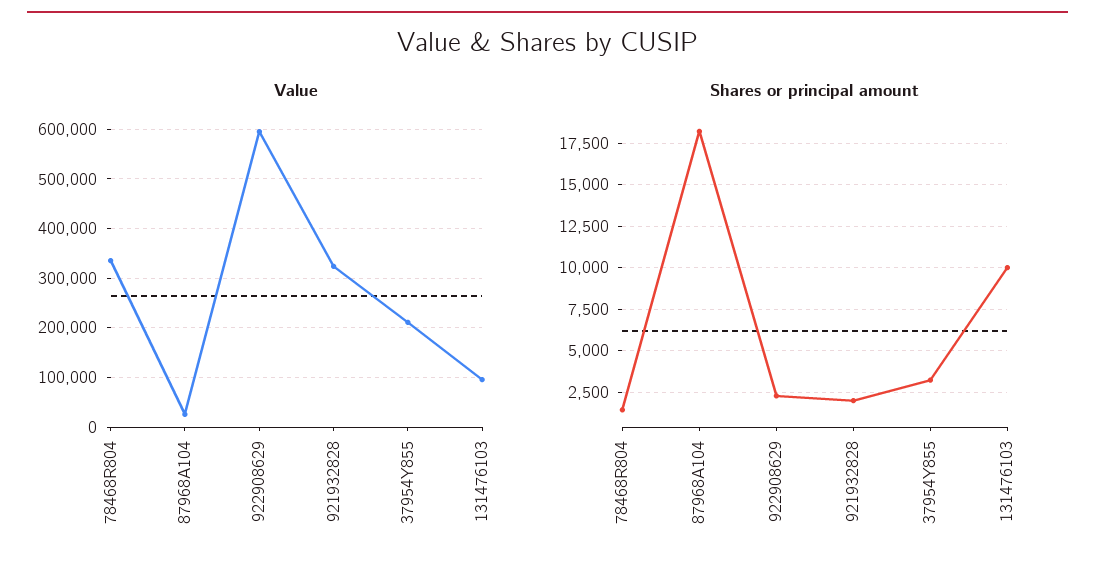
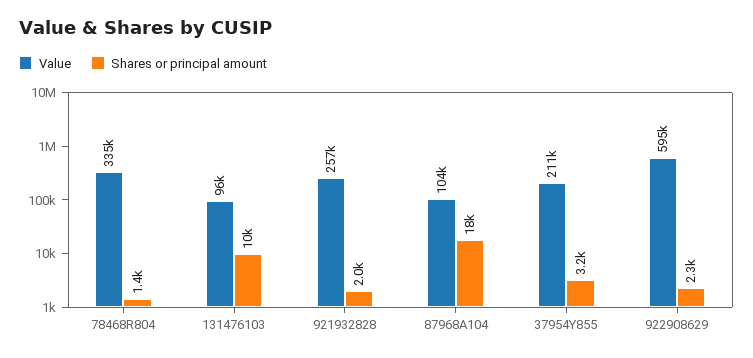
Value, 87968A104: 20000 -> 104000
Value, 921932828: 320000 -> 257000

